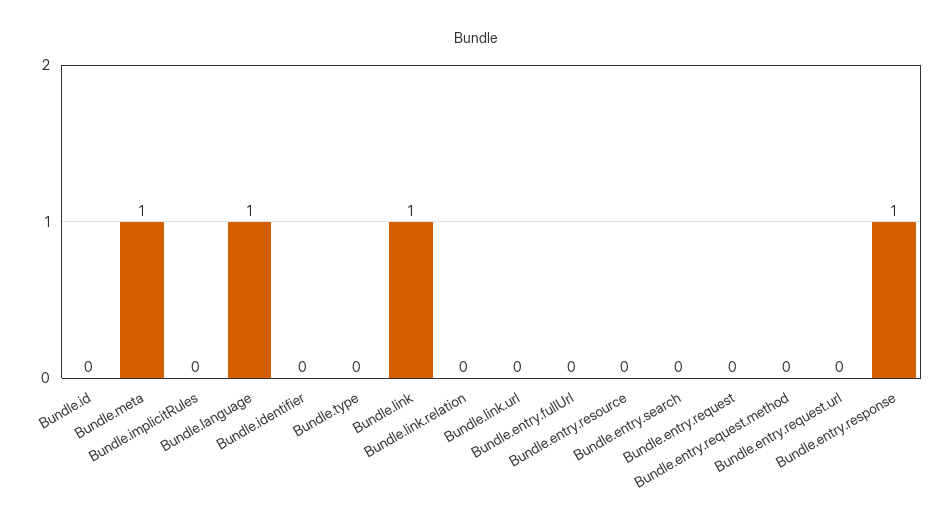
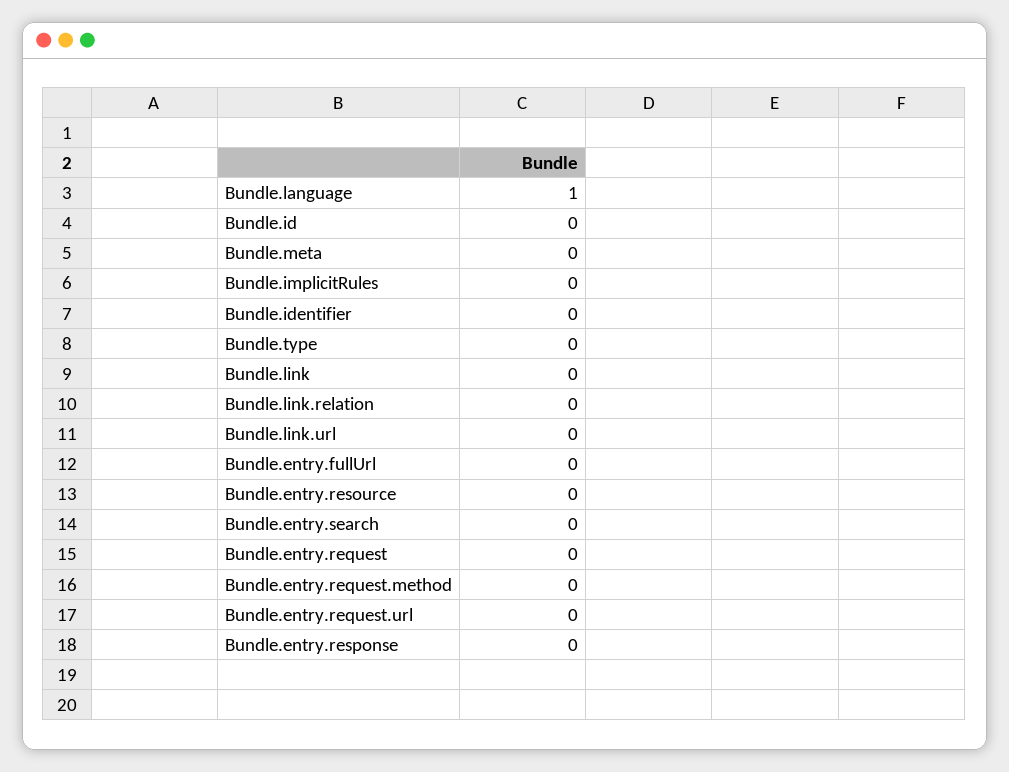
Bundle.meta: 1 -> 0
Bundle.link: 1 -> 0
Bundle.entry.response: 1 -> 0

